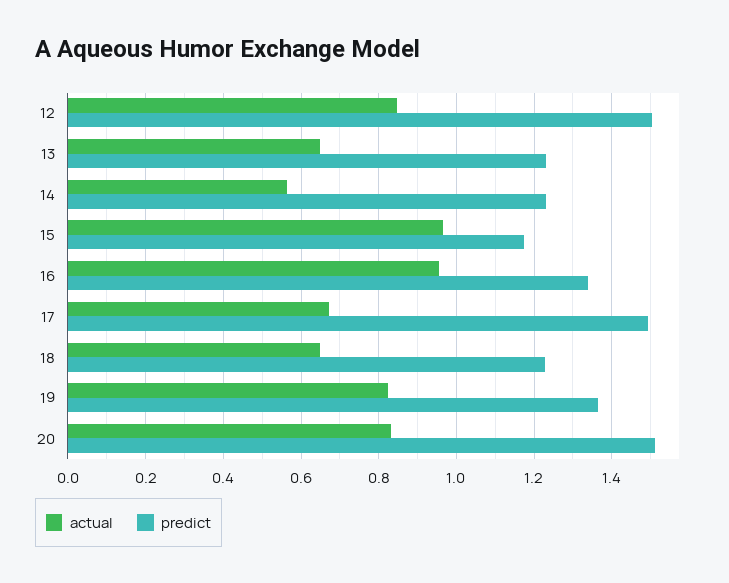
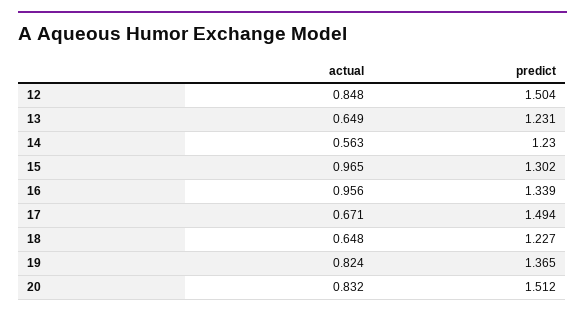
predict, 15: 1.18 -> 1.302

